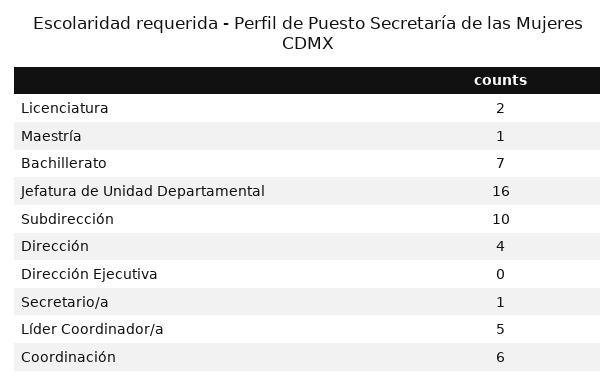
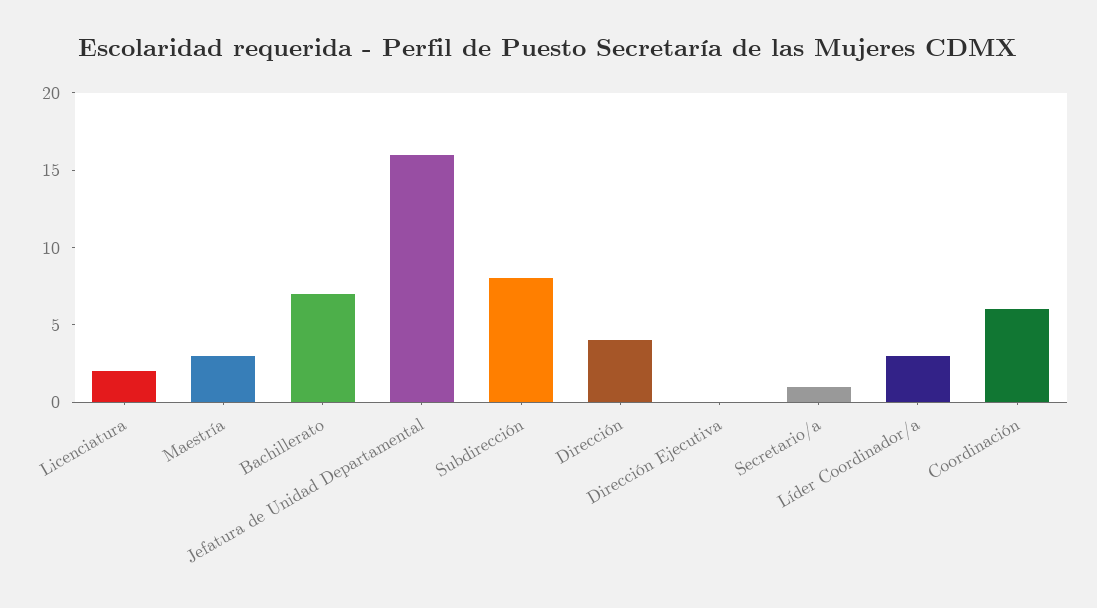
Maestría: 1 -> 3
Subdirección: 10 -> 8
Líder Coordinador/a: 5 -> 3

